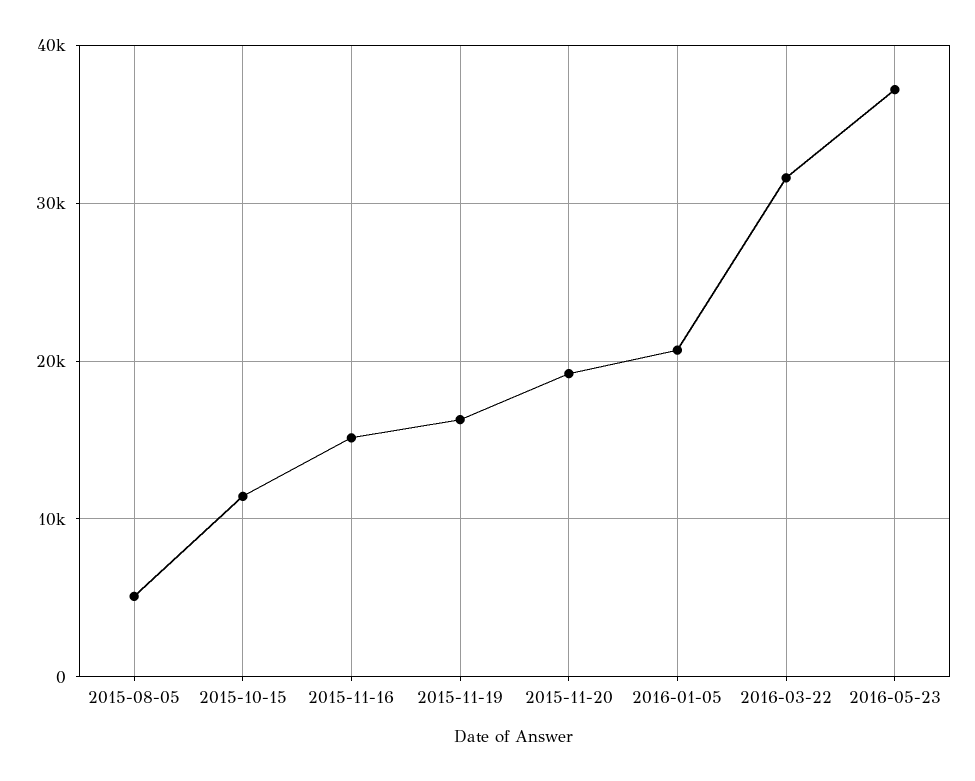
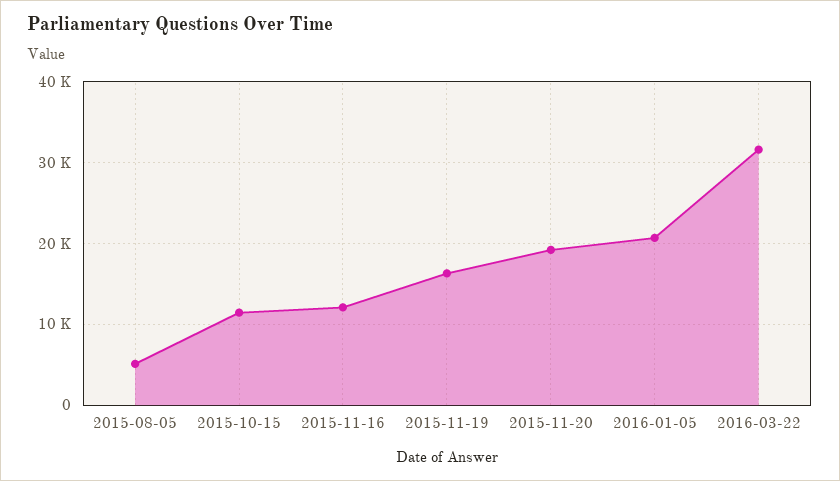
2015-11-16: 15000 -> 12000
2016-05-23: 37000 -> none

